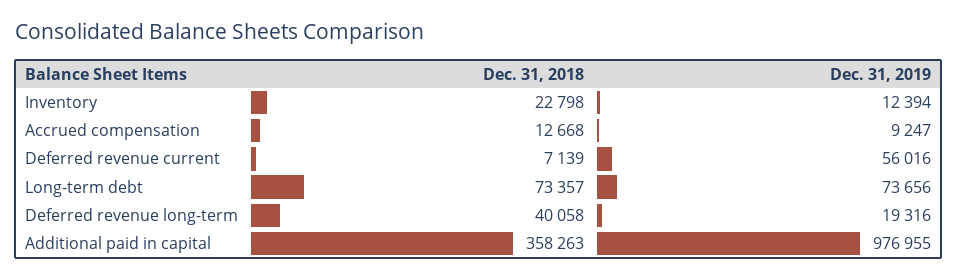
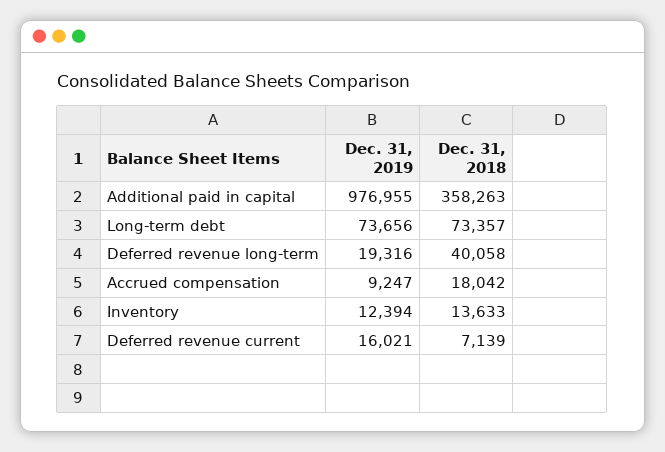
Dec. 31, 2018, Inventory: 22798 -> 13633
Dec. 31, 2018, Accrued compensation: 12668 -> 18042
Dec. 31, 2019, Deferred revenue current: 56016 -> 16021

